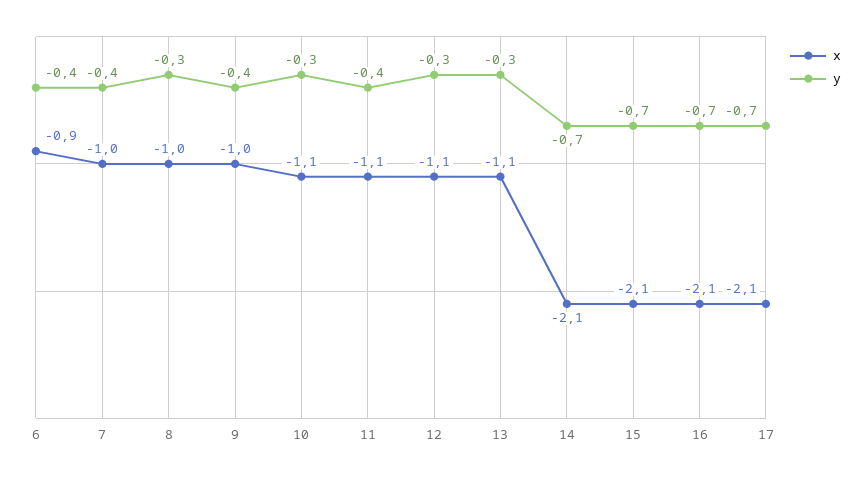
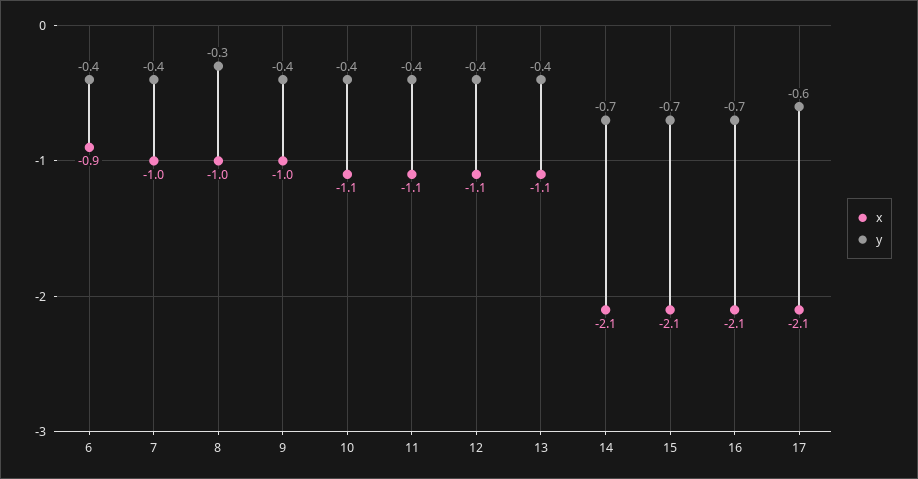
y, 10: -0.3 -> -0.4
y, 12: -0.3 -> -0.4
y, 13: -0.3 -> -0.4
y, 17: -0.7 -> -0.6

